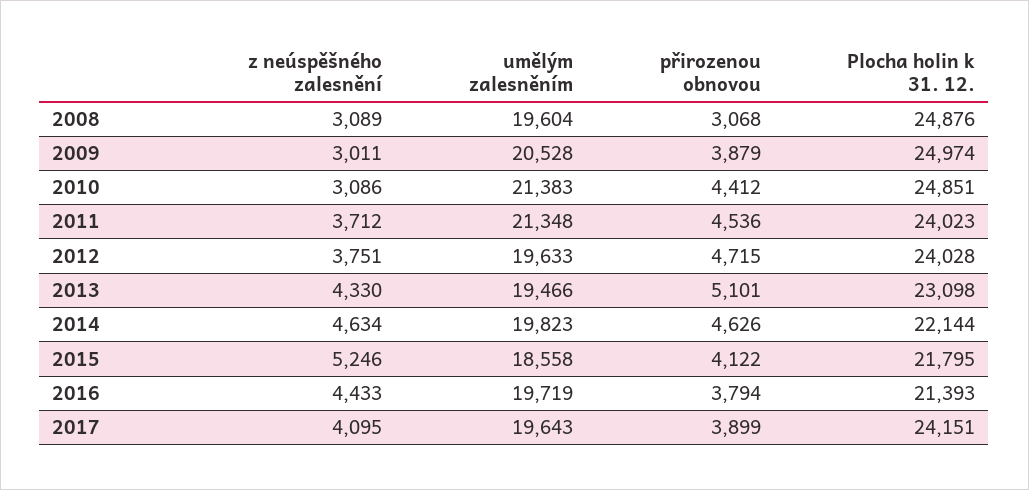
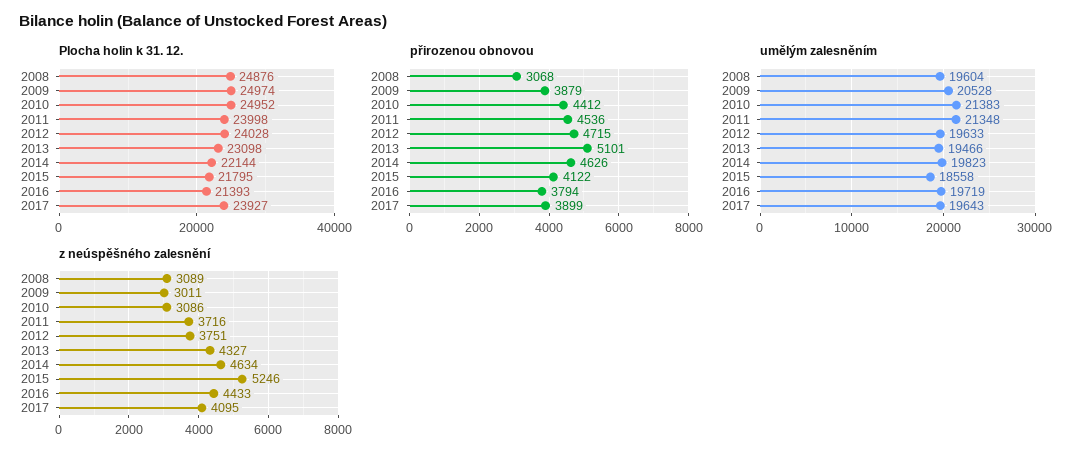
Plocha holin k 31. 12., 2010: 24851 -> 24952
z neúspěšného zalesnění, 2011: 3712 -> 3716
Plocha holin k 31. 12., 2011: 24023 -> 23998
z neúspěšného zalesnění, 2013: 4330 -> 4327
Plocha holin k 31. 12., 2017: 24151 -> 23927

